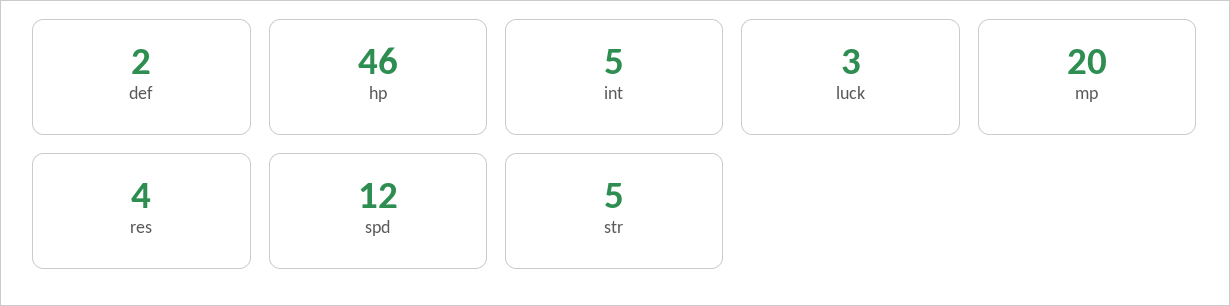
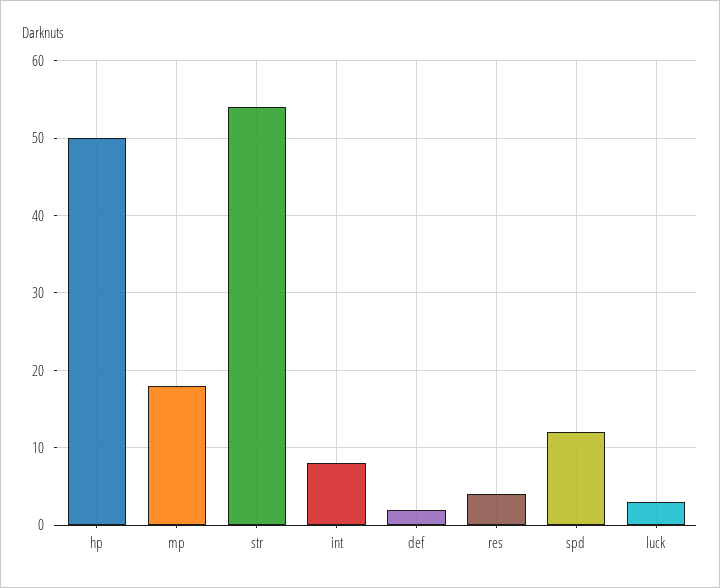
hp: 46 -> 50
int: 5 -> 8
mp: 20 -> 18
str: 5 -> 54

